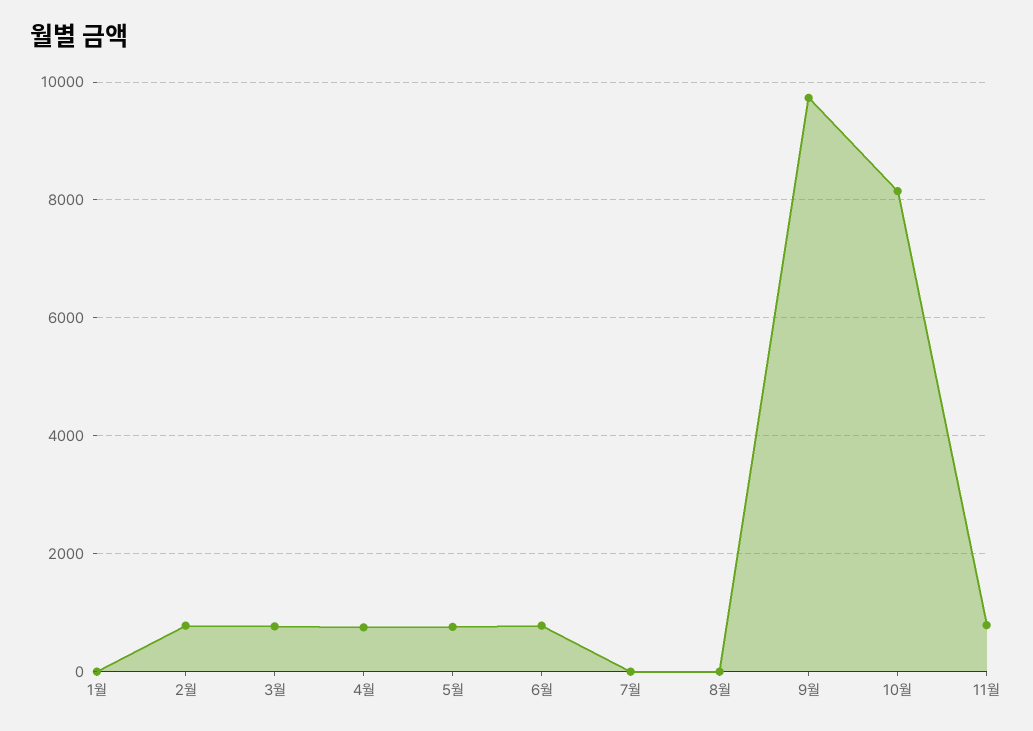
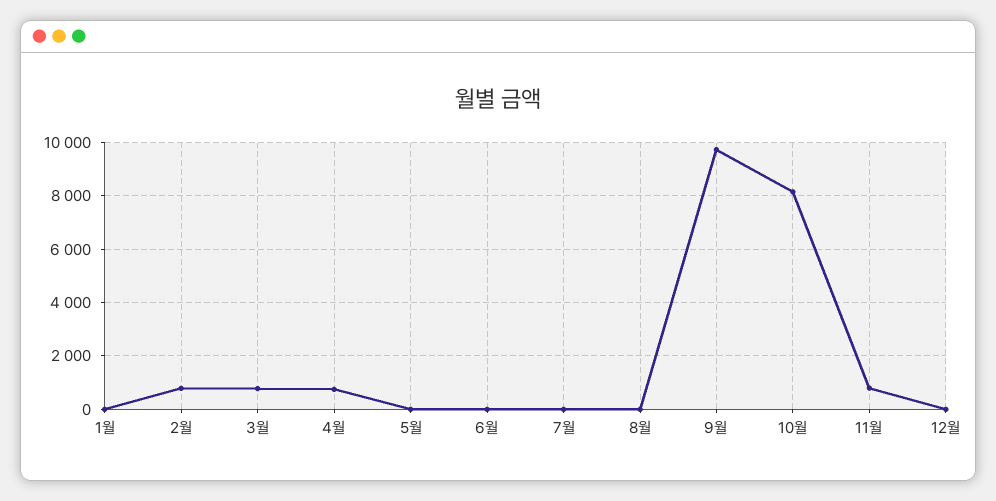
5월: 800 -> 0
6월: 800 -> 0
12월: none -> 0

